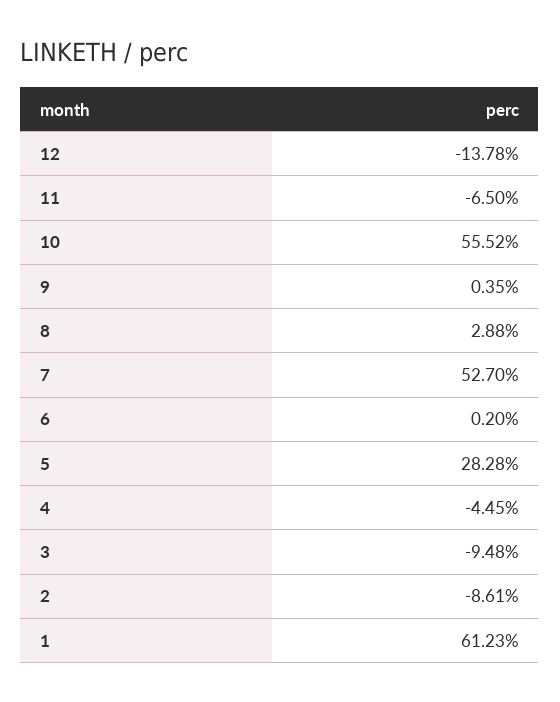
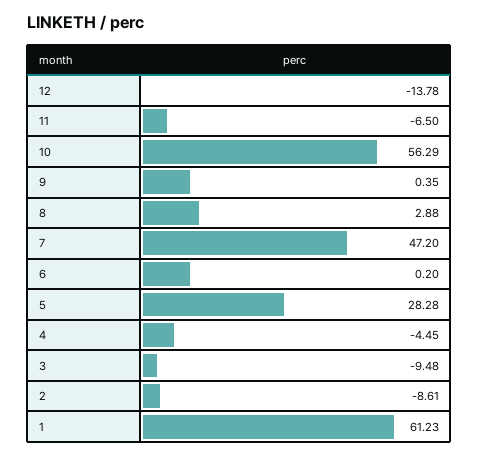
10: 55.52 -> 56.29
7: 52.7 -> 47.2

